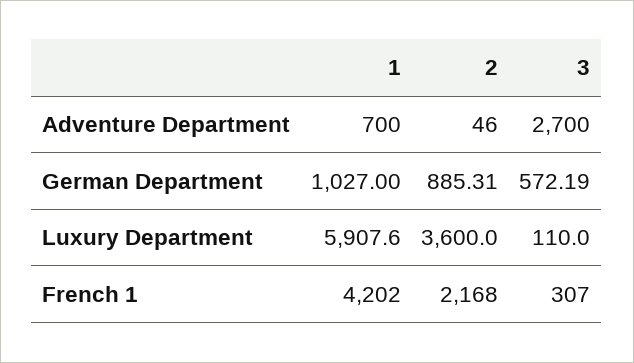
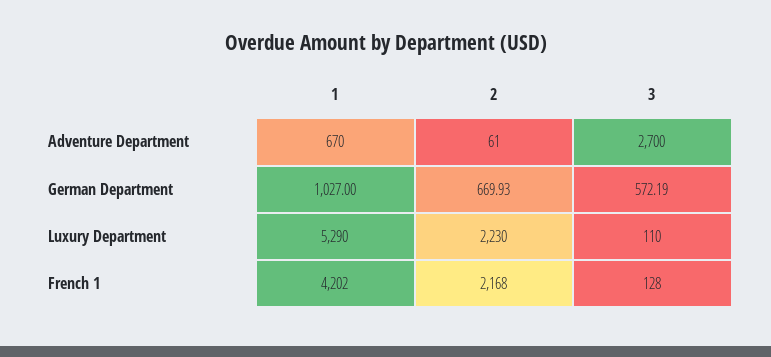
1, Adventure Department: 700 -> 670
2, Adventure Department: 46 -> 61
2, German Department: 885.31 -> 669.93
1, Luxury Department: 5907.6 -> 5290
2, Luxury Department: 3600 -> 2230
3, French 1: 307 -> 128

